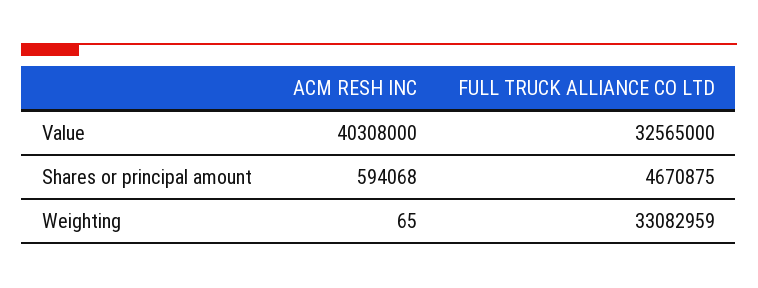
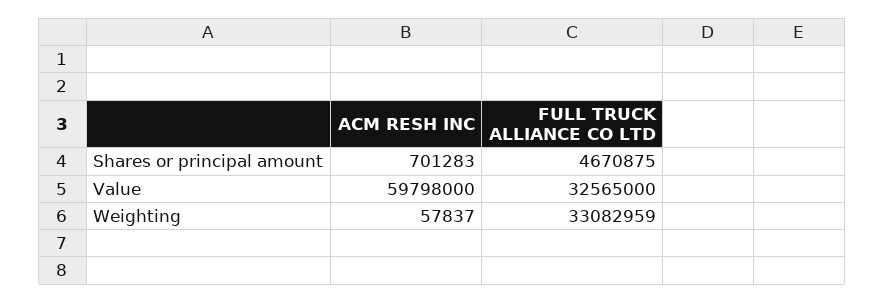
ACM RESH INC, Value: 40308000 -> 59798000
ACM RESH INC, Shares or principal amount: 594068 -> 701283
ACM RESH INC, Weighting: 65 -> 57837

